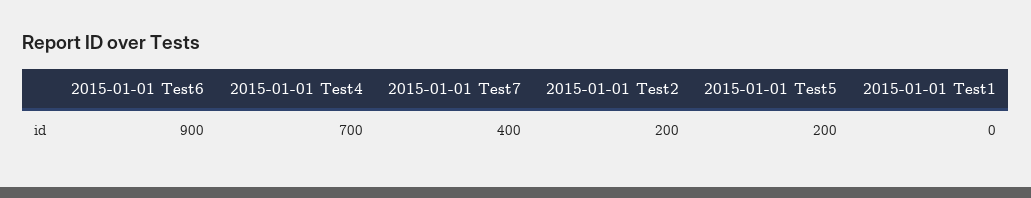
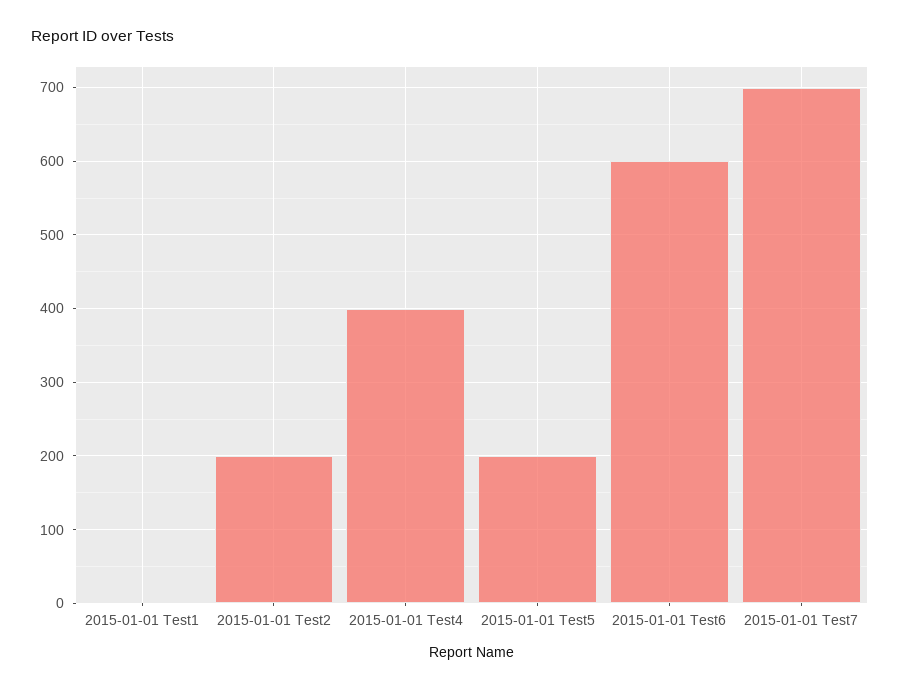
2015-01-01 Test6: 900 -> 600
2015-01-01 Test4: 700 -> 400
2015-01-01 Test7: 400 -> 700

